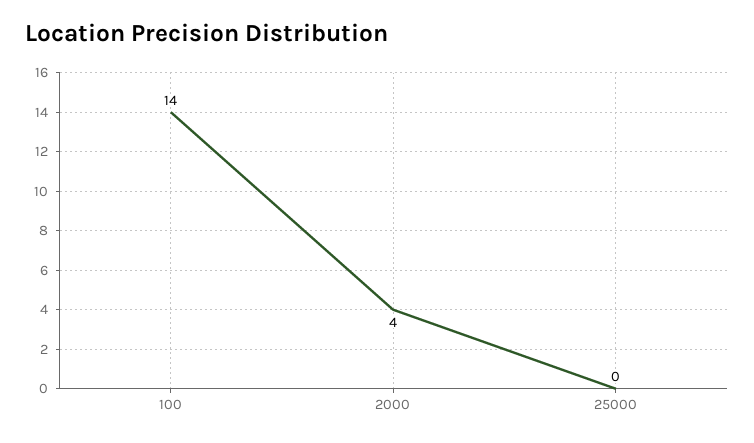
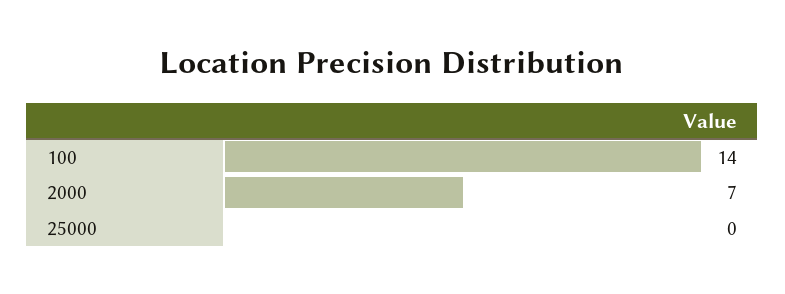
2000: 4 -> 7

